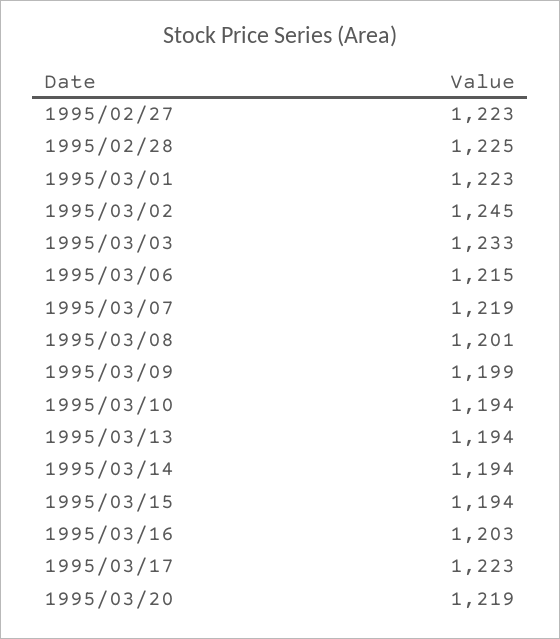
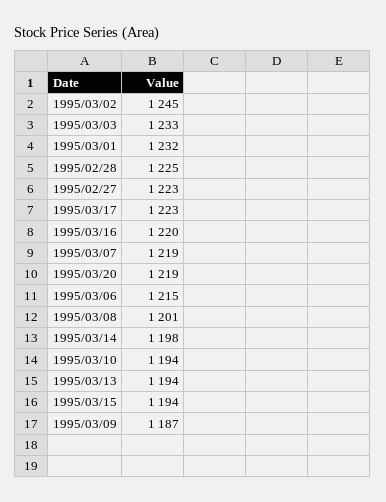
1995/03/01: 1223 -> 1232
1995/03/09: 1199 -> 1187
1995/03/14: 1194 -> 1198
1995/03/16: 1203 -> 1220

